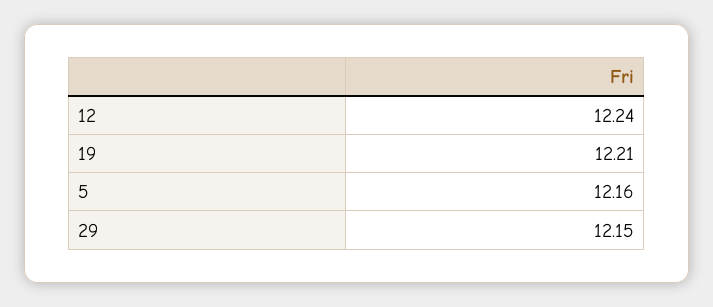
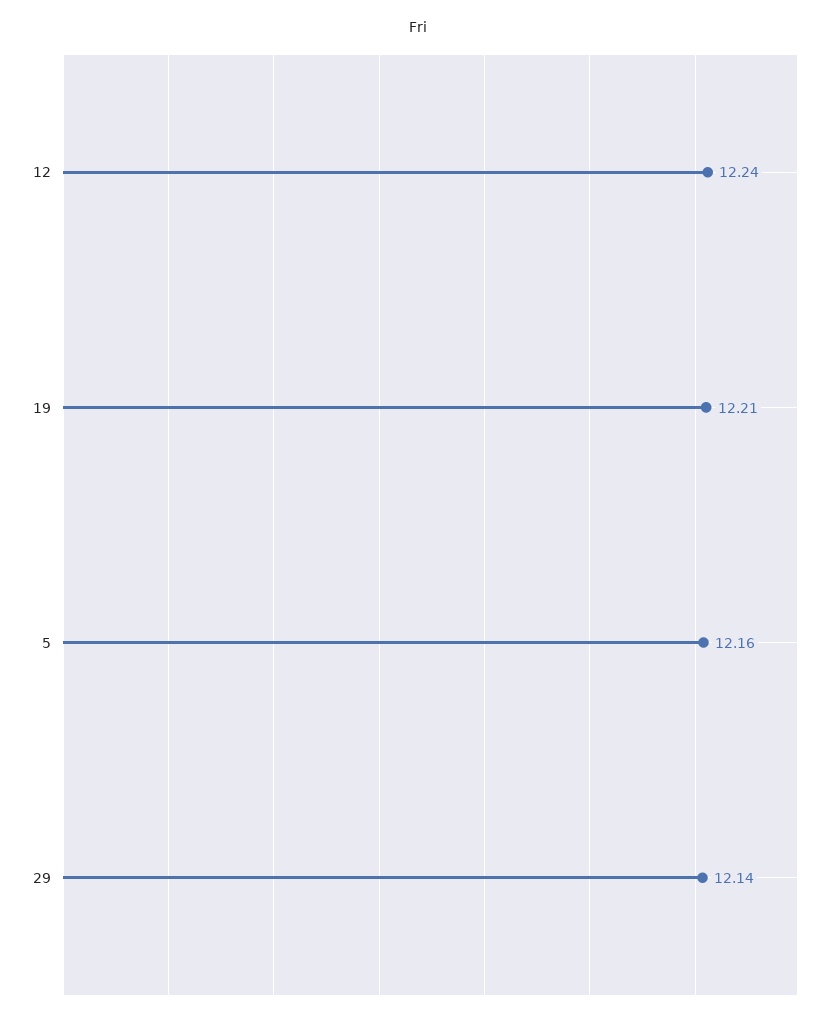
29: 12.15 -> 12.14

